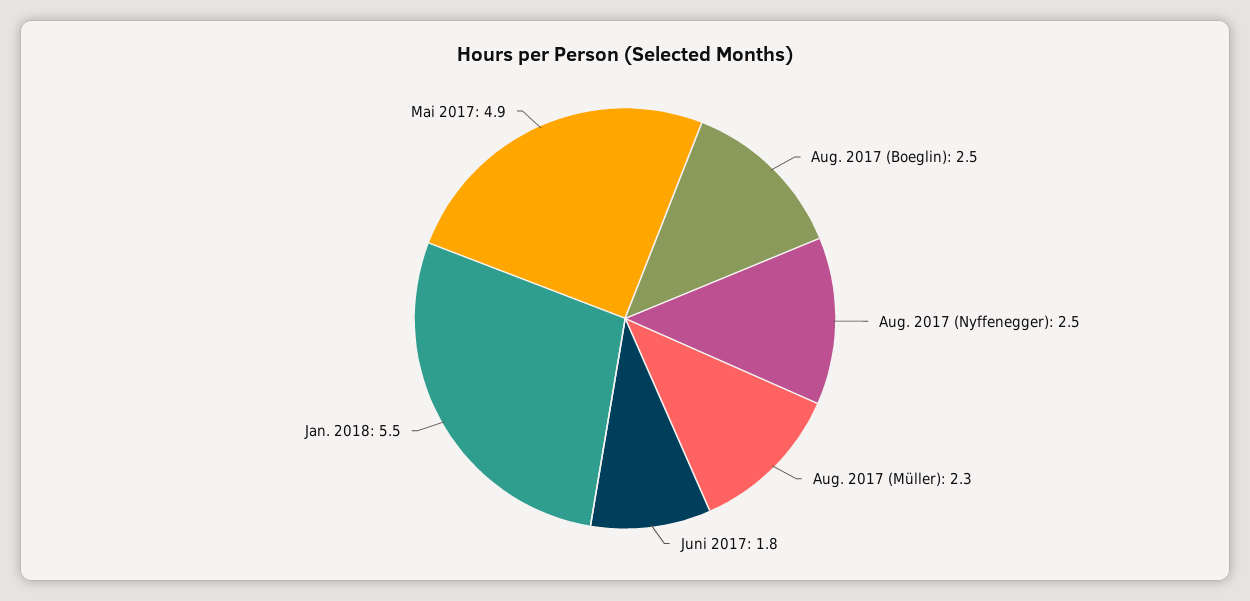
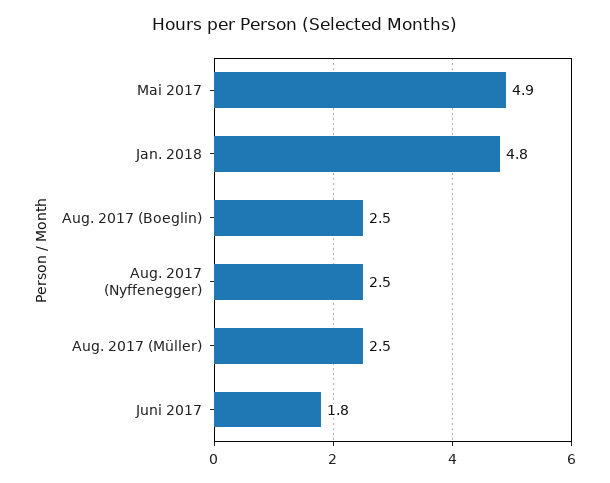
Aug. 2017 (Müller): 2.3 -> 2.5
Jan. 2018: 5.5 -> 4.8

